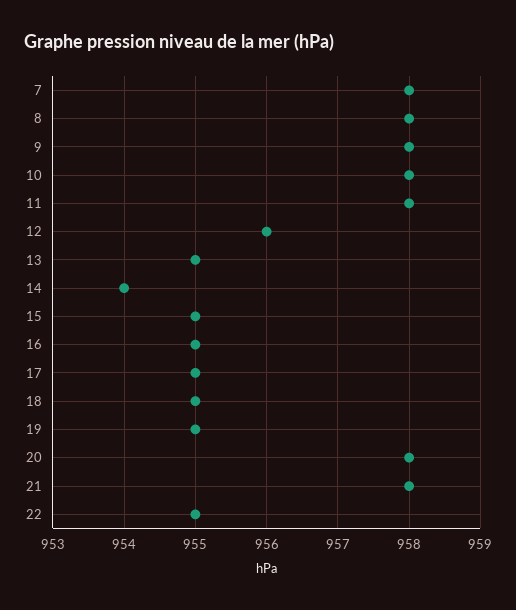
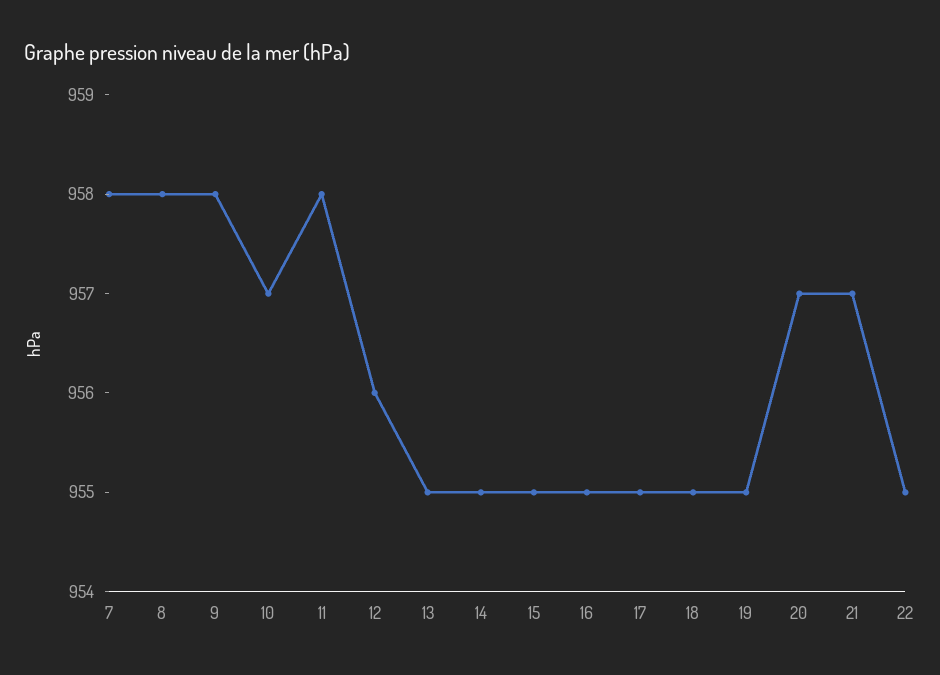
10: 958 -> 957
14: 954 -> 955
20: 958 -> 957
21: 958 -> 957

